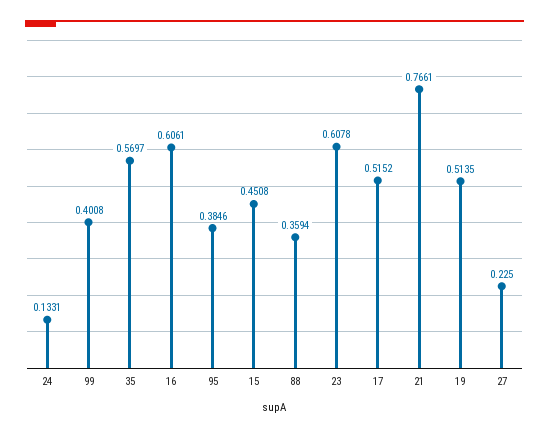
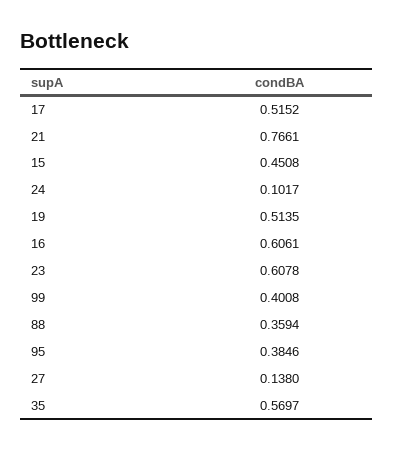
24: 0.1331 -> 0.1017
27: 0.225 -> 0.138

